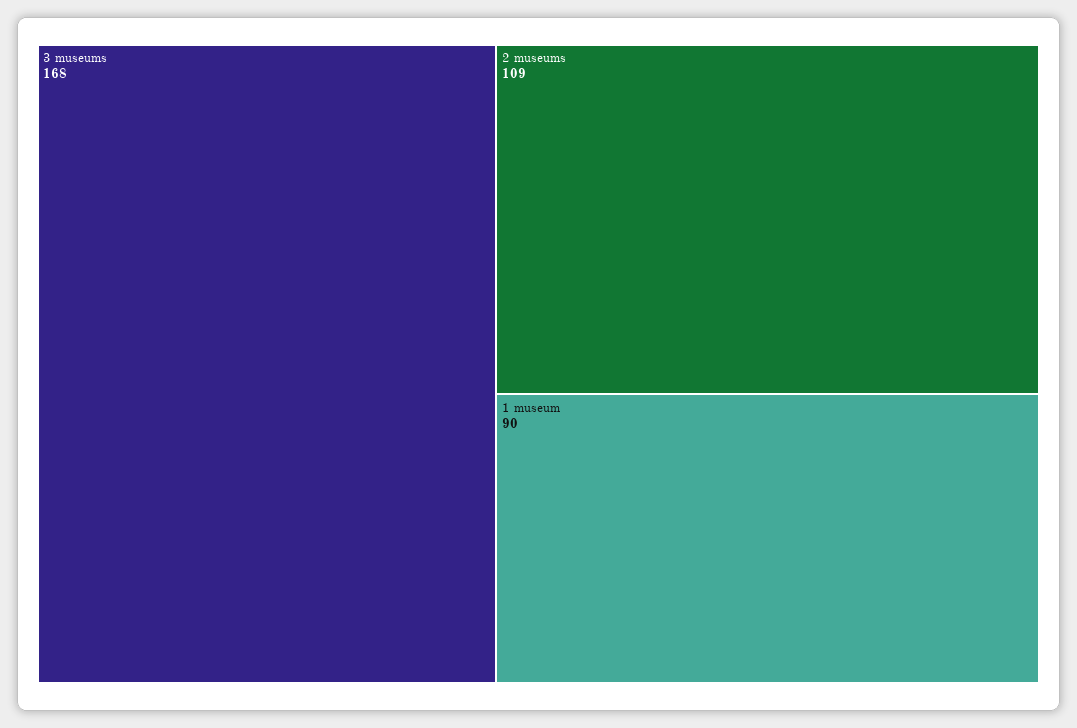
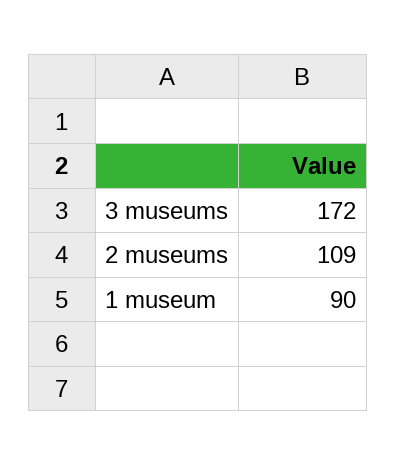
3 museums: 168 -> 172

